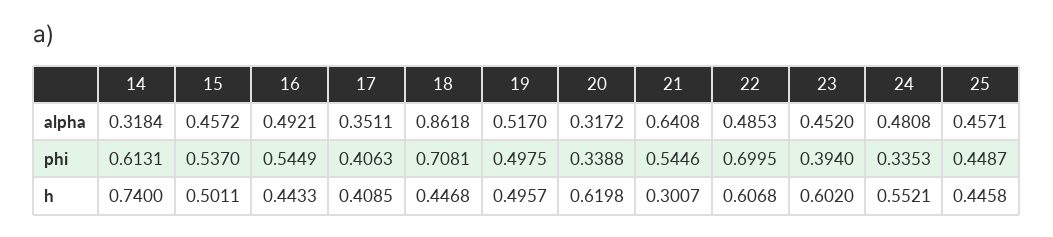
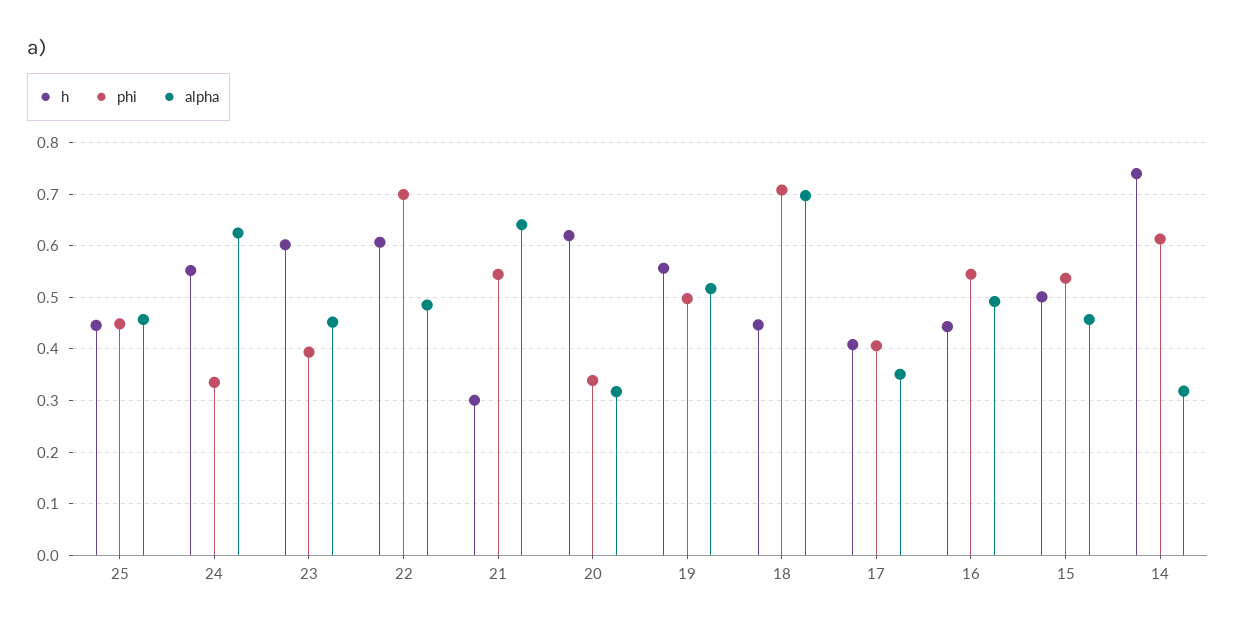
alpha, 18: 0.8618 -> 0.7
alpha, 24: 0.4808 -> 0.62
h, 19: 0.4957 -> 0.56

